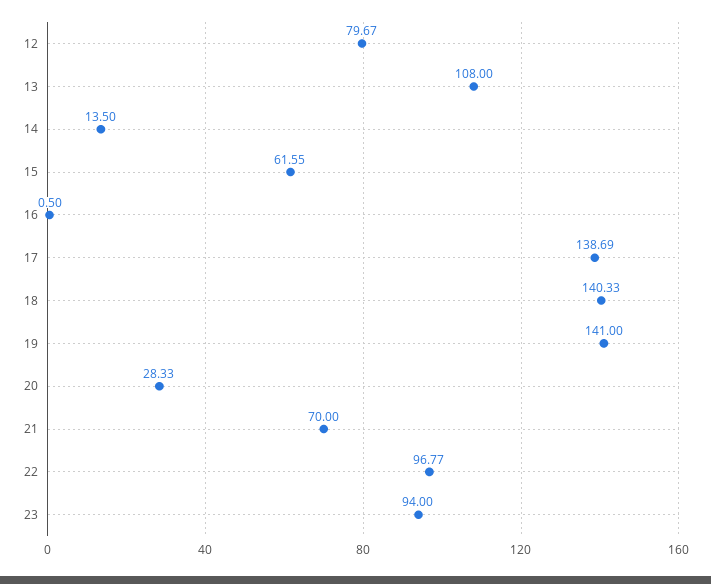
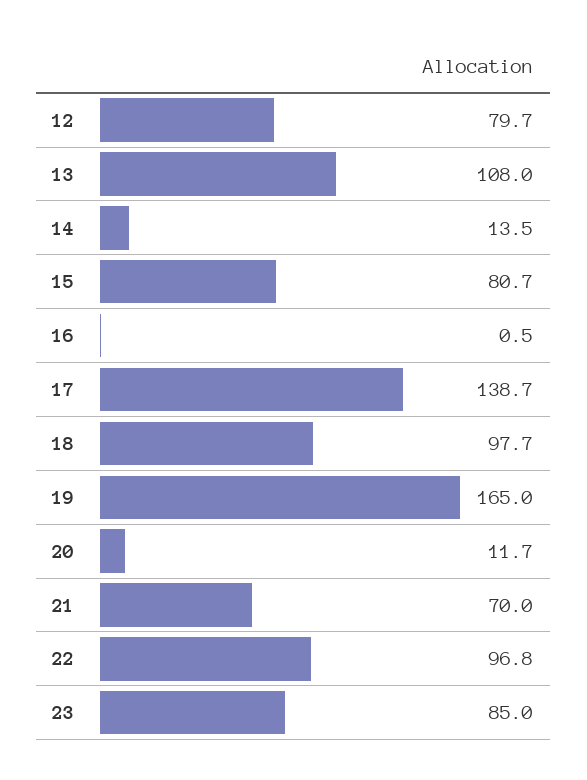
15: 61.55 -> 80.7
18: 140.33 -> 97.7
19: 141 -> 165
20: 28.33 -> 11.7
23: 94 -> 85

